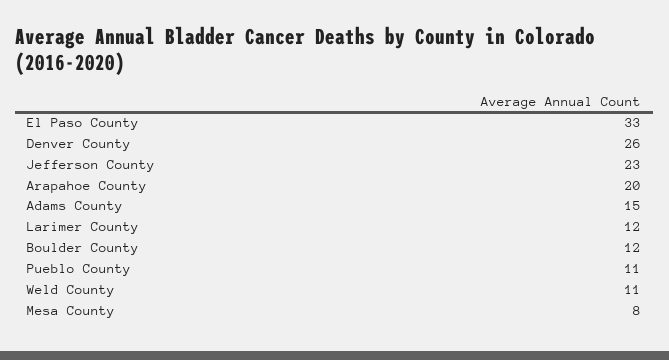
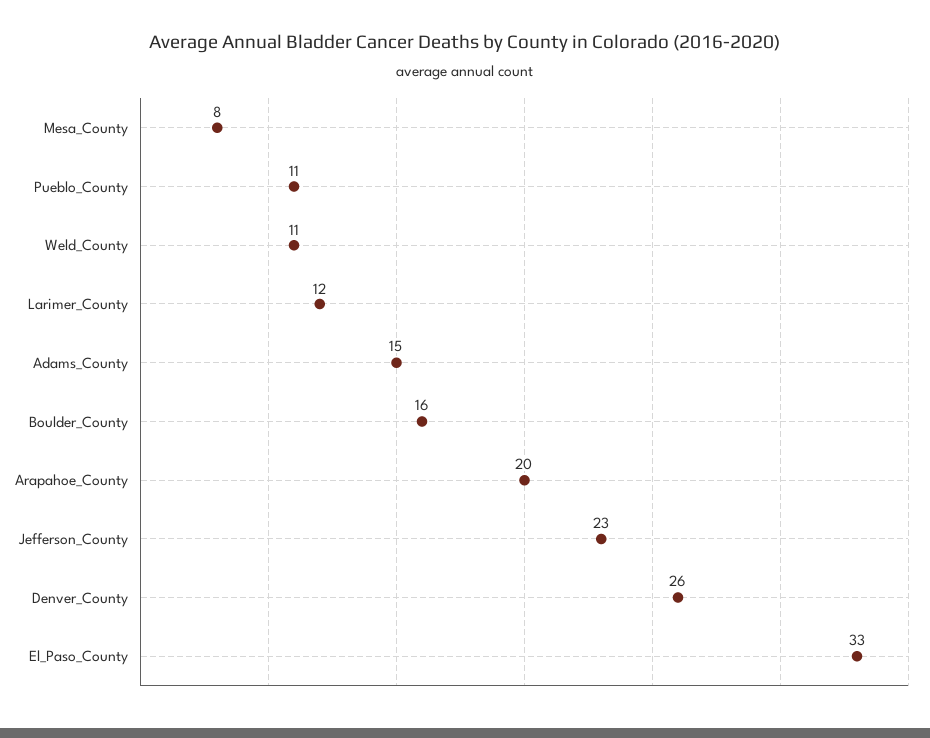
Boulder County: 12 -> 16

